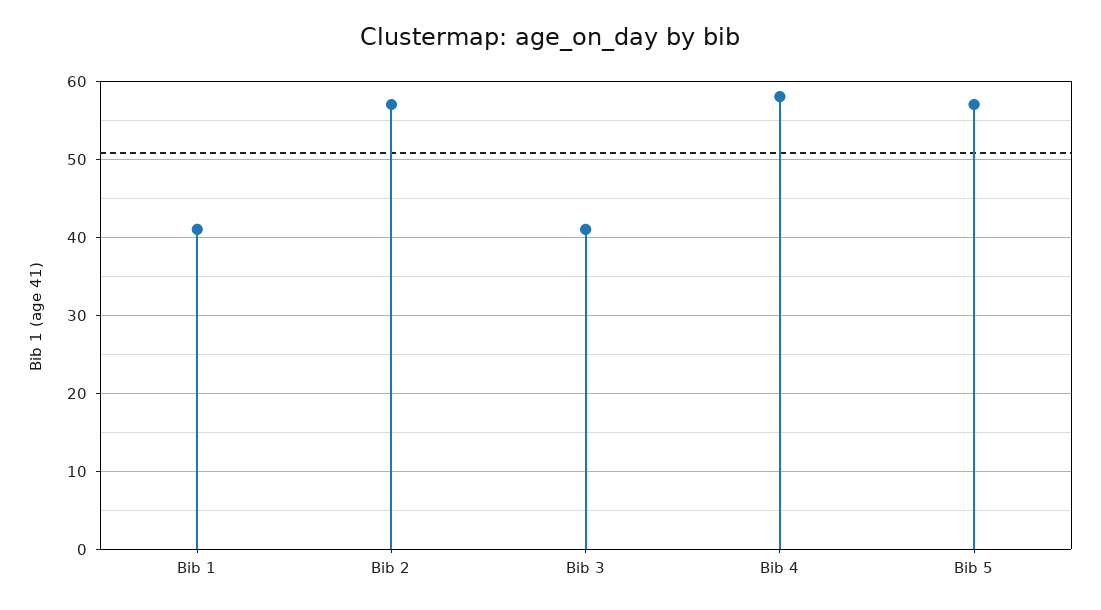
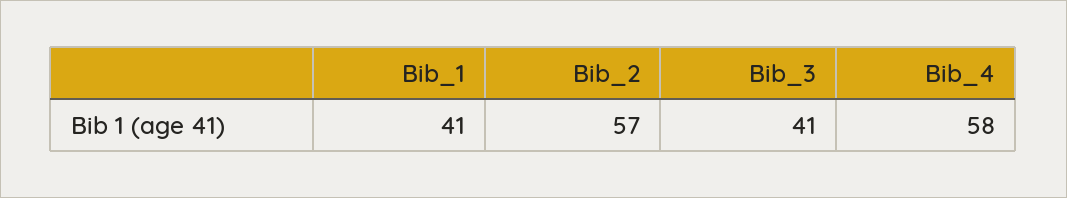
Bib 5: 57 -> none

